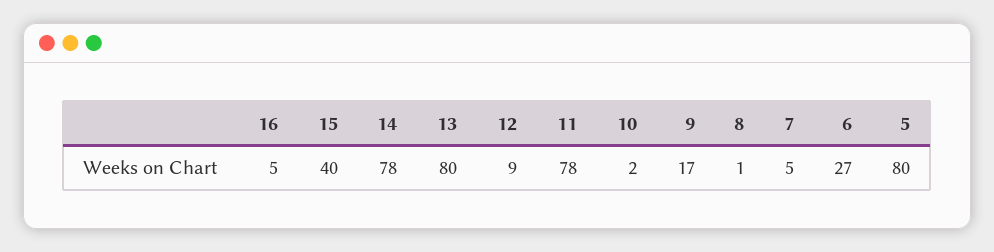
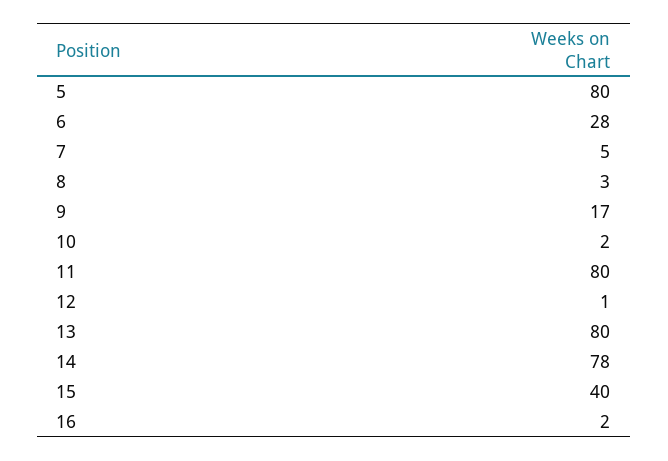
16: 5 -> 2
12: 9 -> 1
11: 78 -> 80
8: 1 -> 3
6: 27 -> 28

